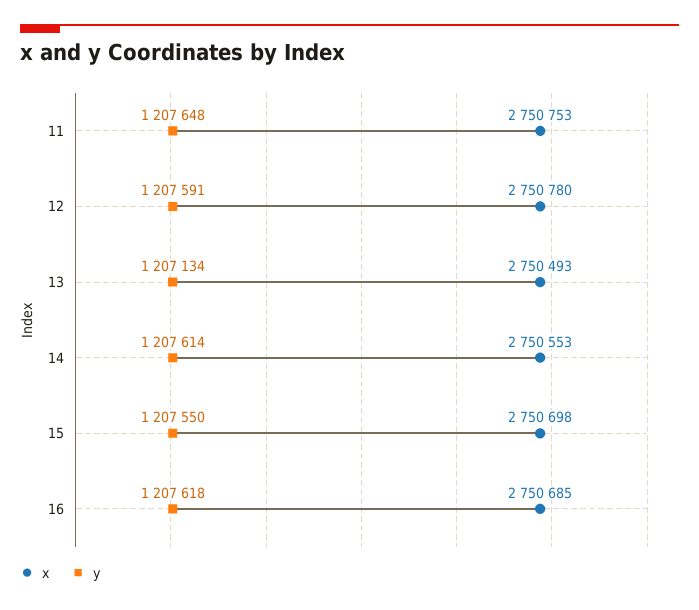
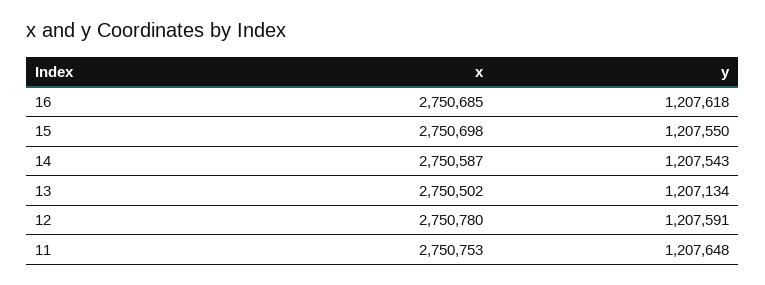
x, 13: 2750493 -> 2750502
x, 14: 2750553 -> 2750587
y, 14: 1207614 -> 1207543

